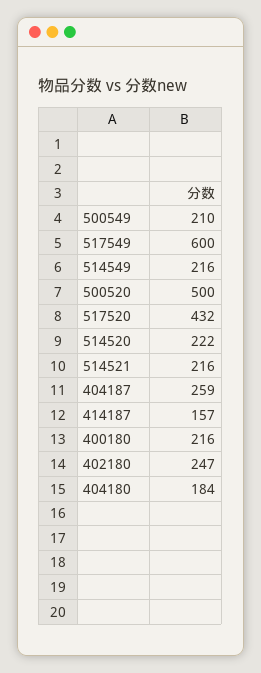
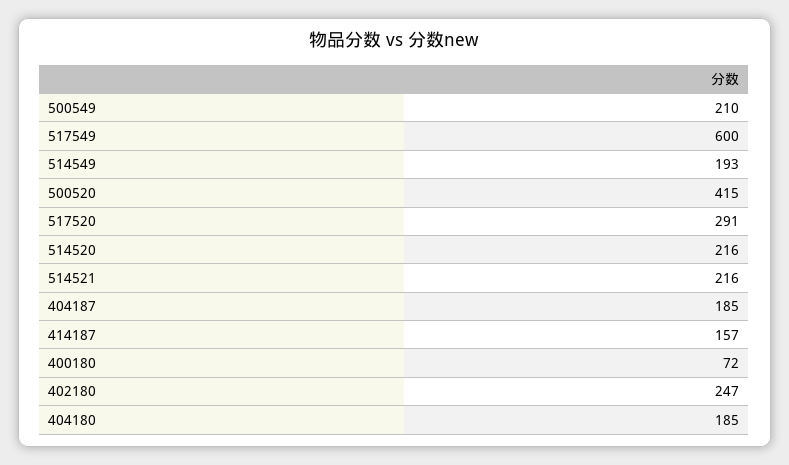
514549: 216 -> 193
500520: 500 -> 415
517520: 432 -> 291
514520: 222 -> 216
404187: 259 -> 185
400180: 216 -> 72
404180: 184 -> 185

